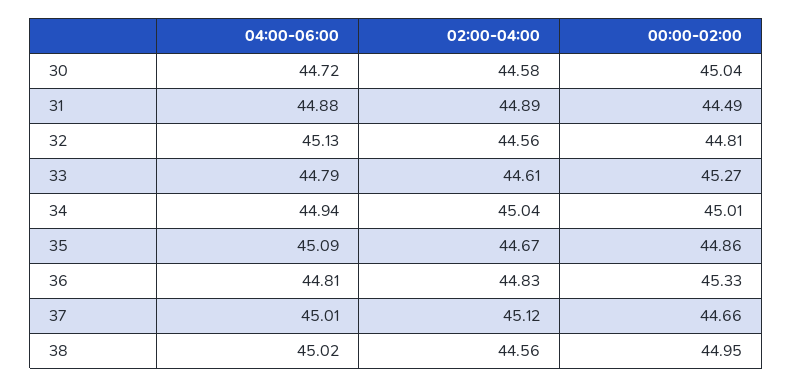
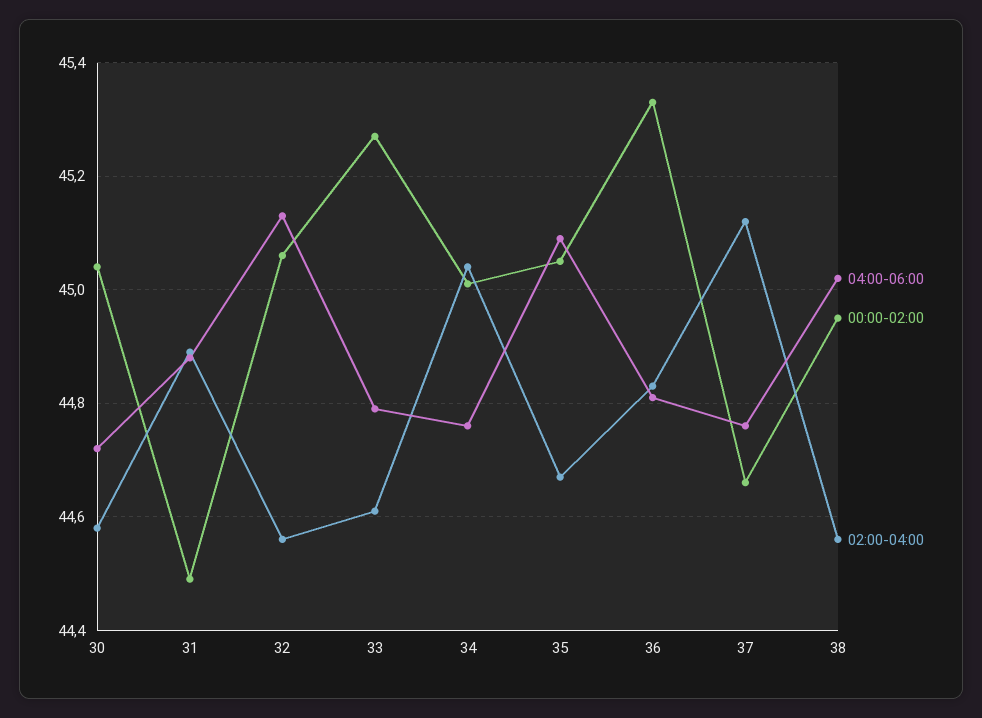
00:00-02:00, 32: 44.81 -> 45.05
04:00-06:00, 34: 44.94 -> 44.75
00:00-02:00, 35: 44.86 -> 45.05
04:00-06:00, 37: 45.01 -> 44.75

